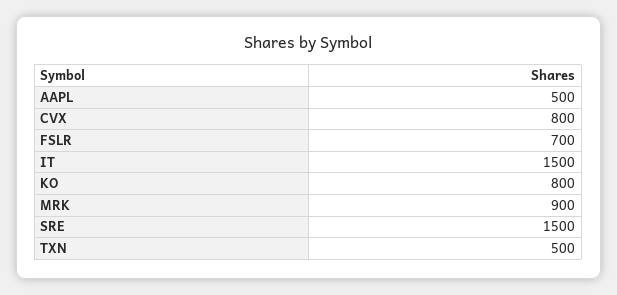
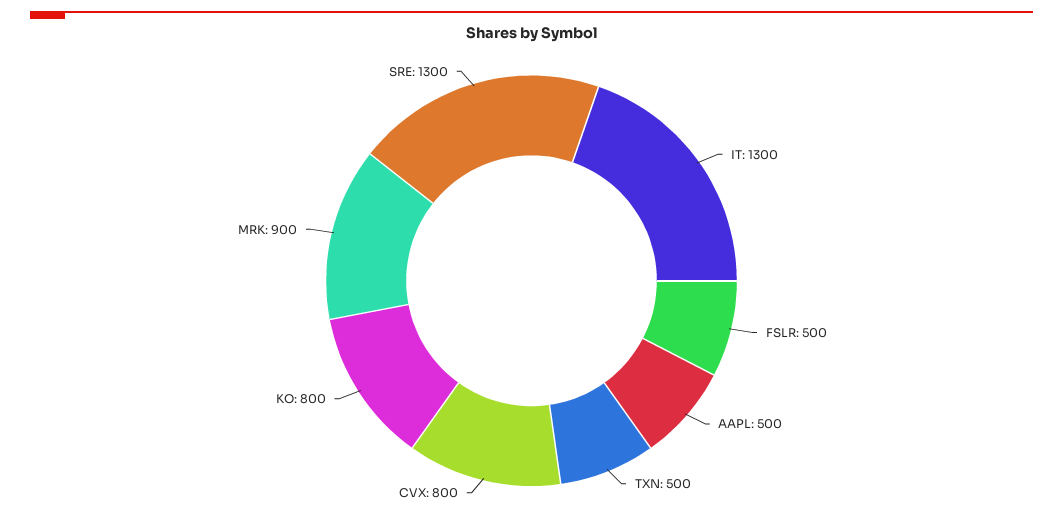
FSLR: 700 -> 500
IT: 1500 -> 1300
SRE: 1500 -> 1300

